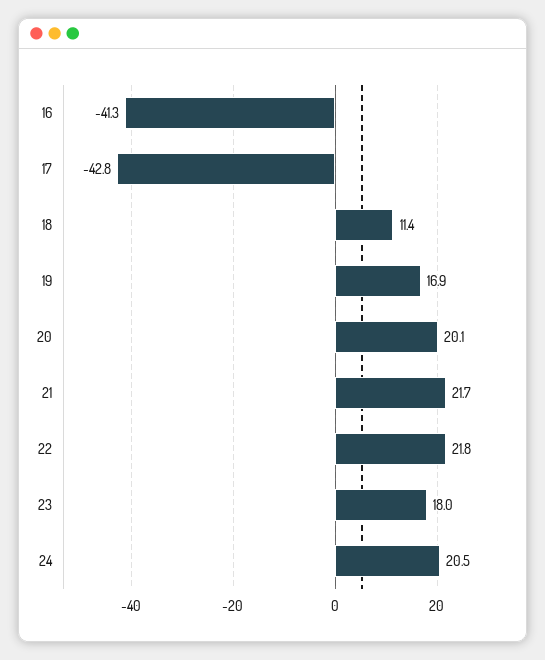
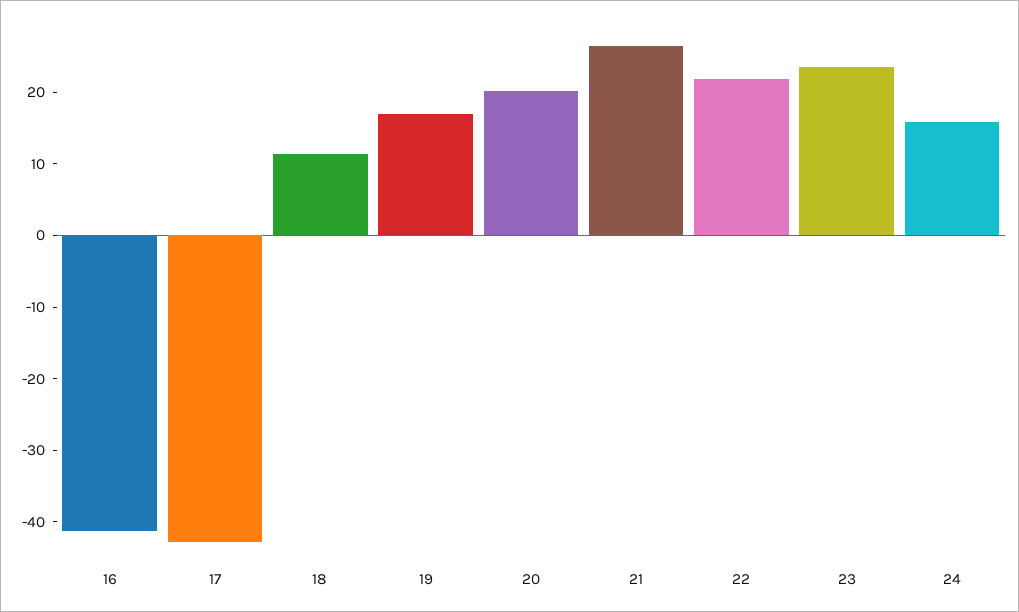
21: 21.7 -> 26
23: 18 -> 24
24: 20.5 -> 16

